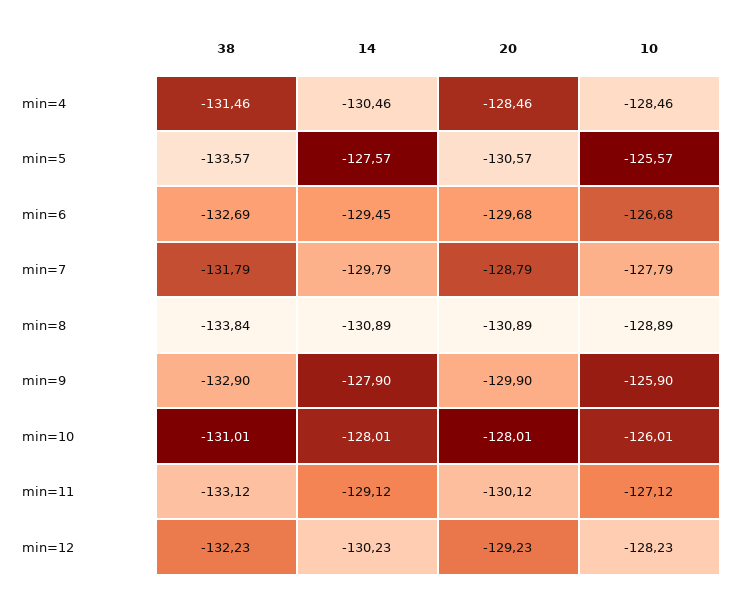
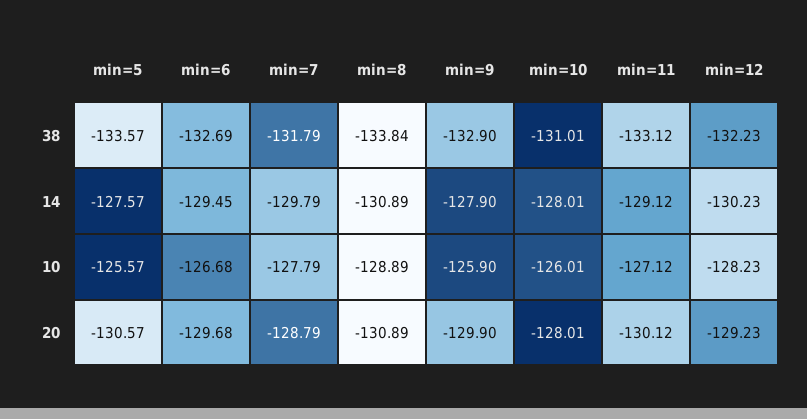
38, min=4: -131.46 -> none
14, min=4: -130.46 -> none
20, min=4: -128.46 -> none
10, min=4: -128.46 -> none

